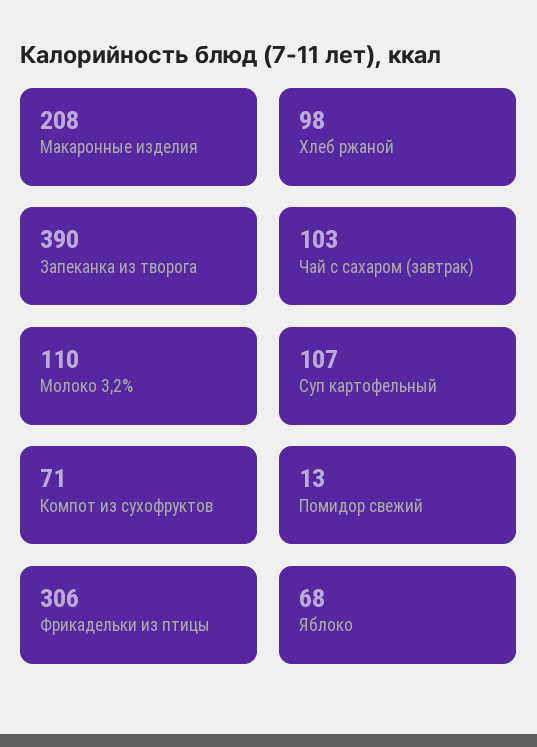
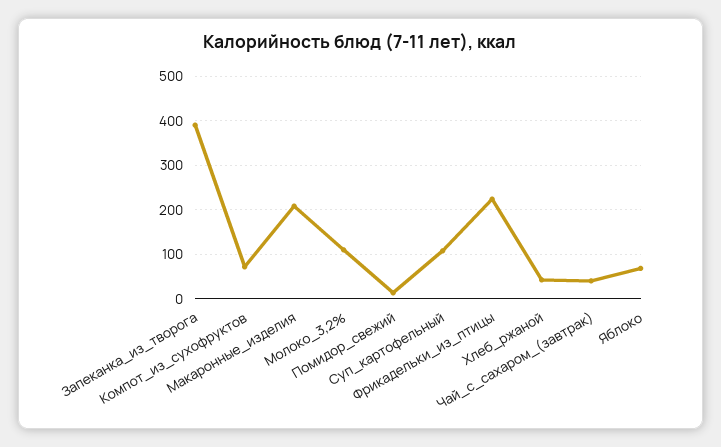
Хлеб ржаной: 98 -> 40
Чай с сахаром (завтрак): 103 -> 40
Фрикадельки из птицы: 306 -> 220

